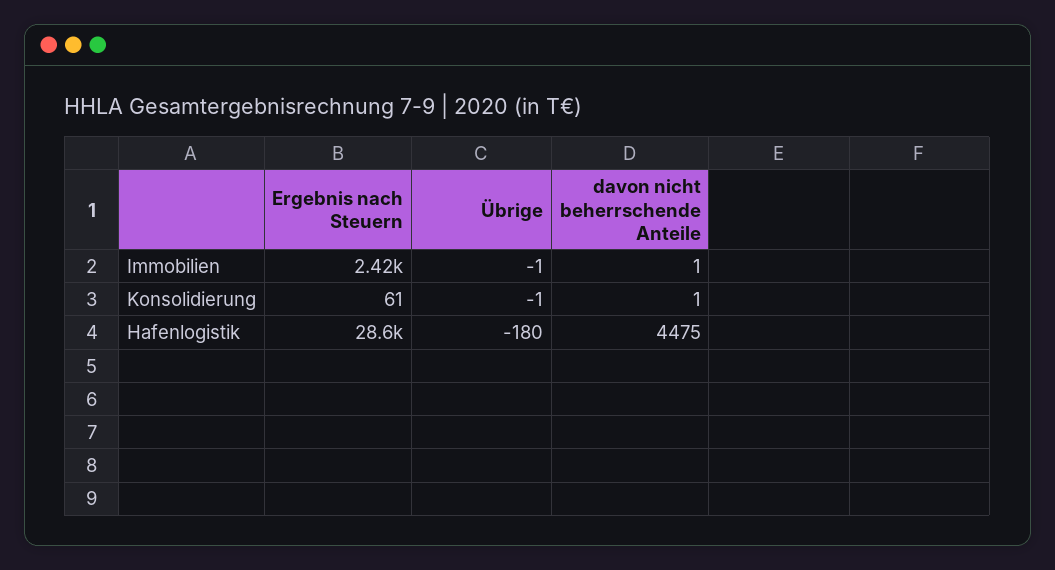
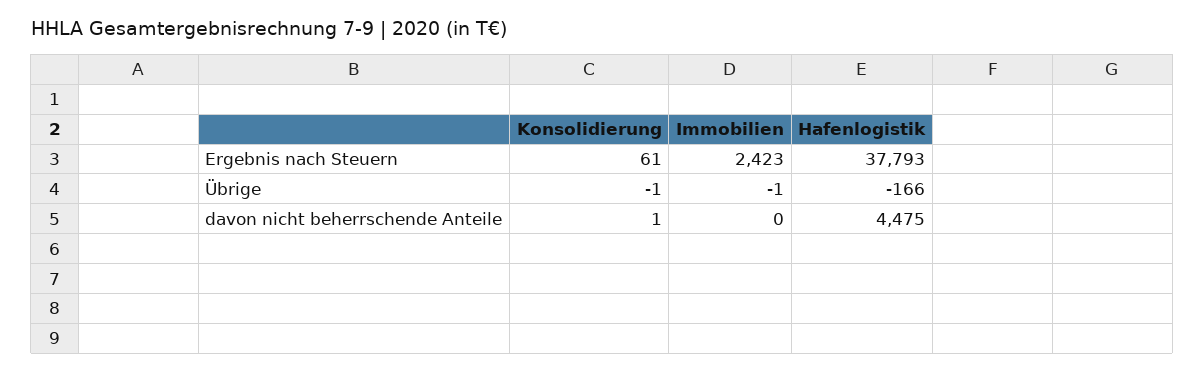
davon nicht beherrschende Anteile, Immobilien: 1 -> 0
Ergebnis nach Steuern, Hafenlogistik: 28600 -> 37793
Übrige, Hafenlogistik: -180 -> -166

